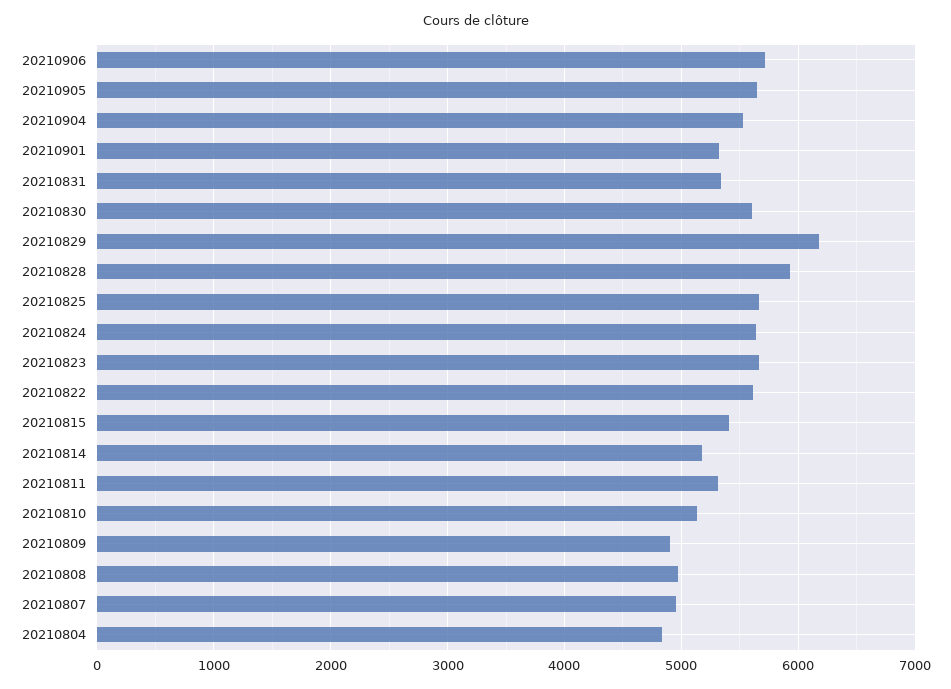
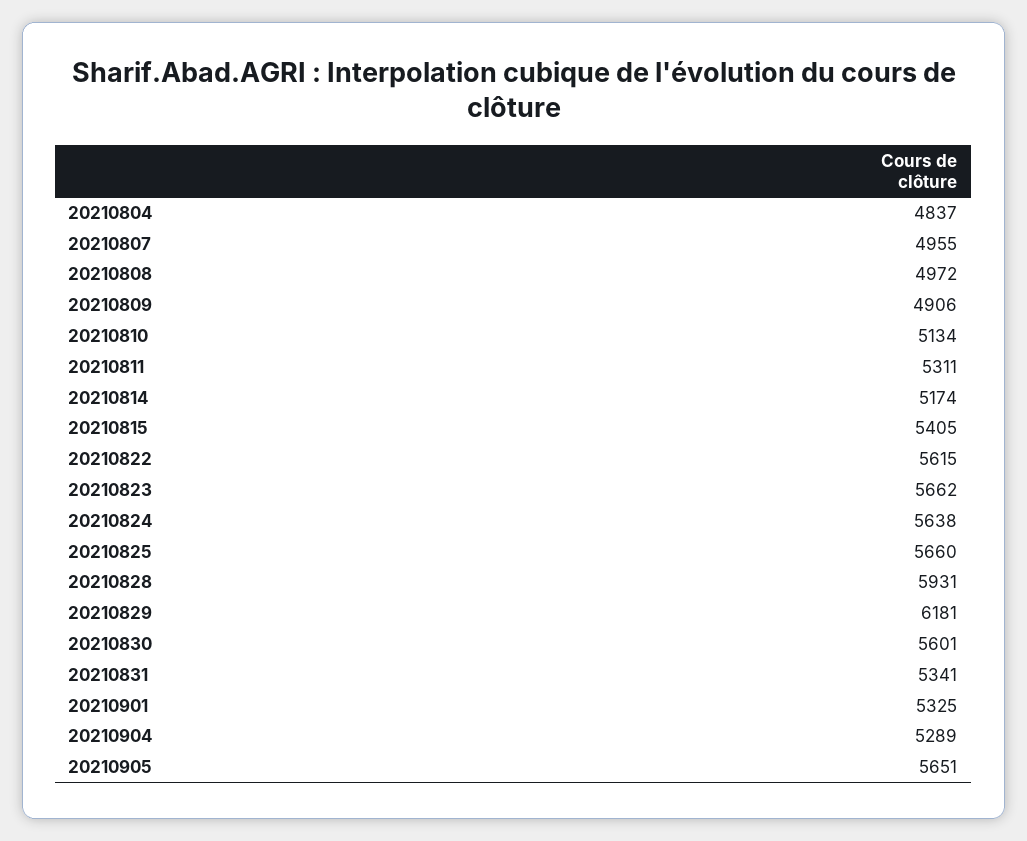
20210906: 5700 -> none
20210904: 5500 -> 5289

